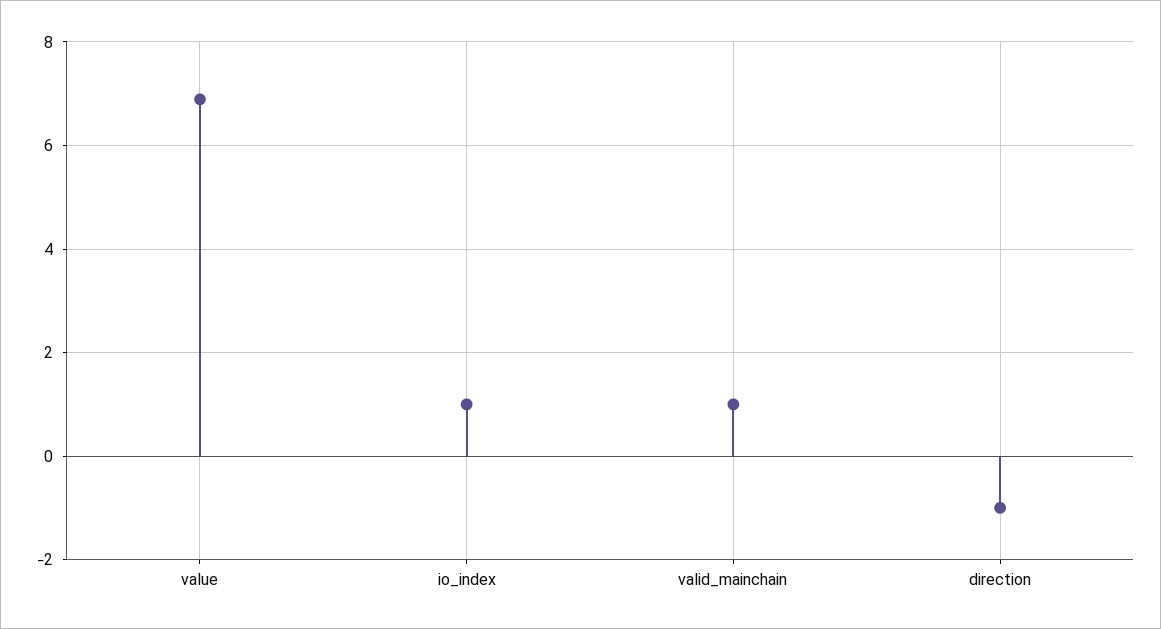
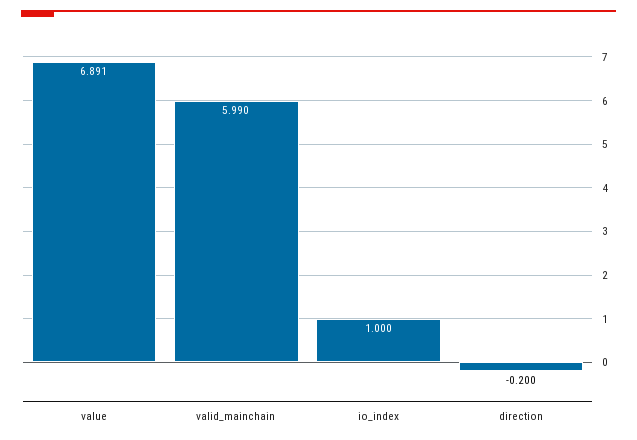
valid_mainchain: 1 -> 5.99
direction: -1 -> -0.2

